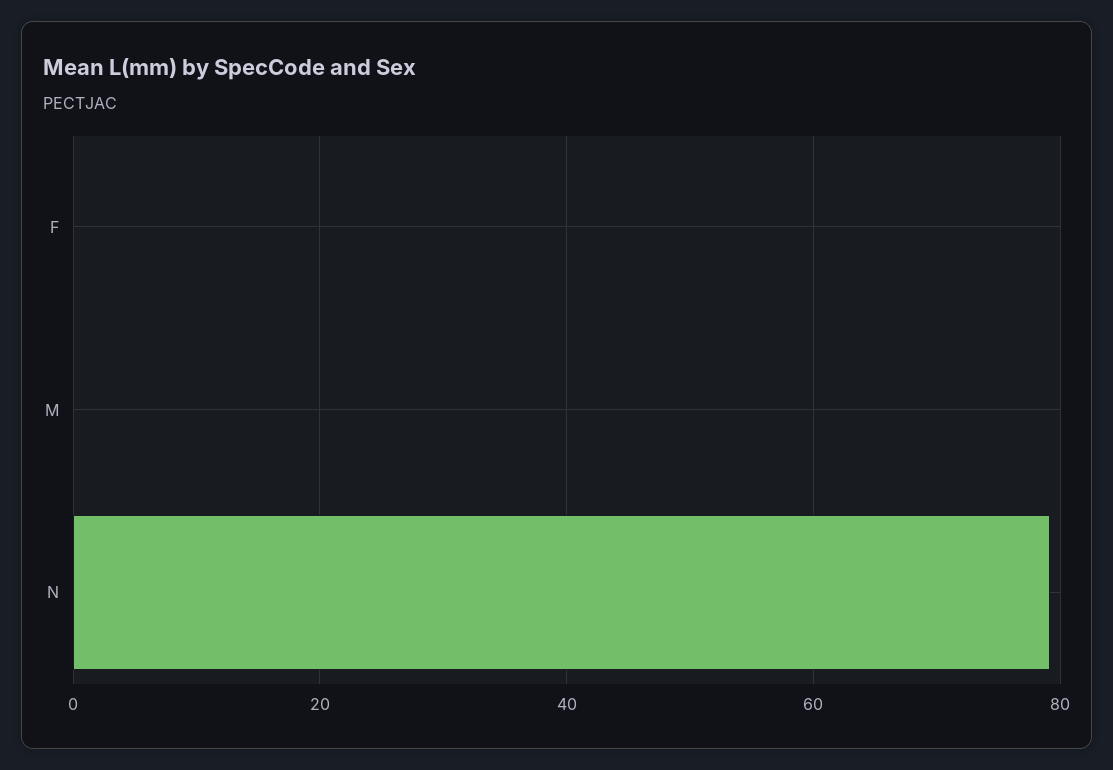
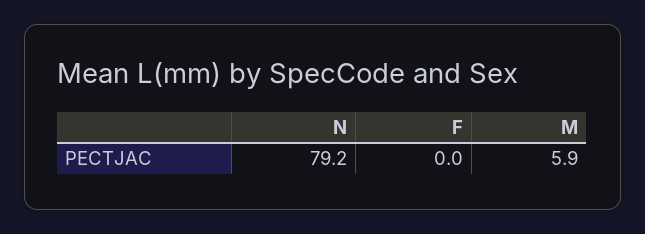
M: 0 -> 5.9

